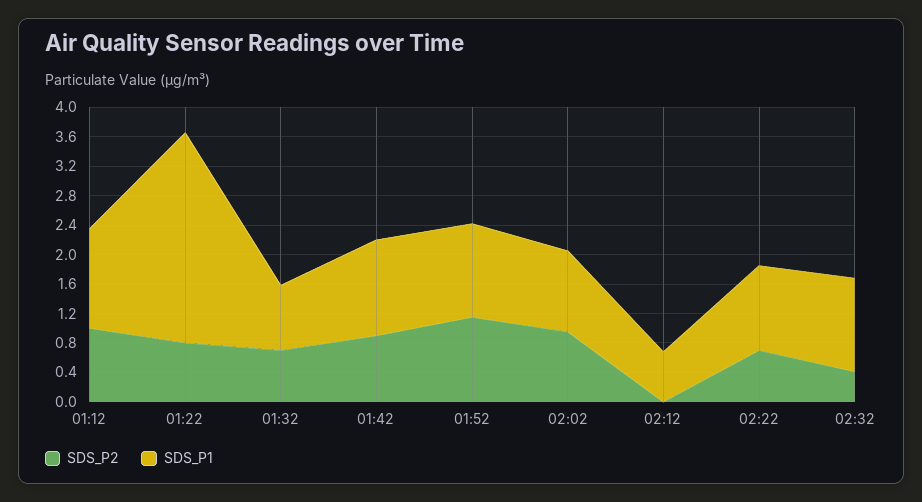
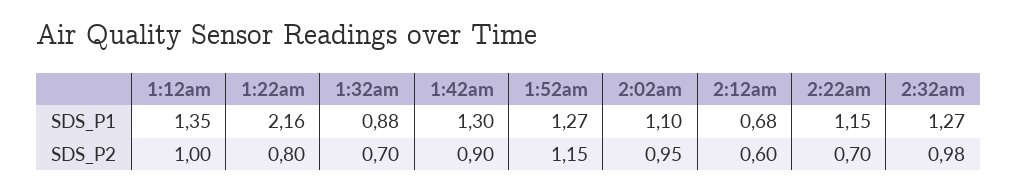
SDS_P1, 01:22: 2.8 -> 2.16
SDS_P2, 02:12: 0 -> 0.6
SDS_P2, 02:32: 0.4 -> 0.98

